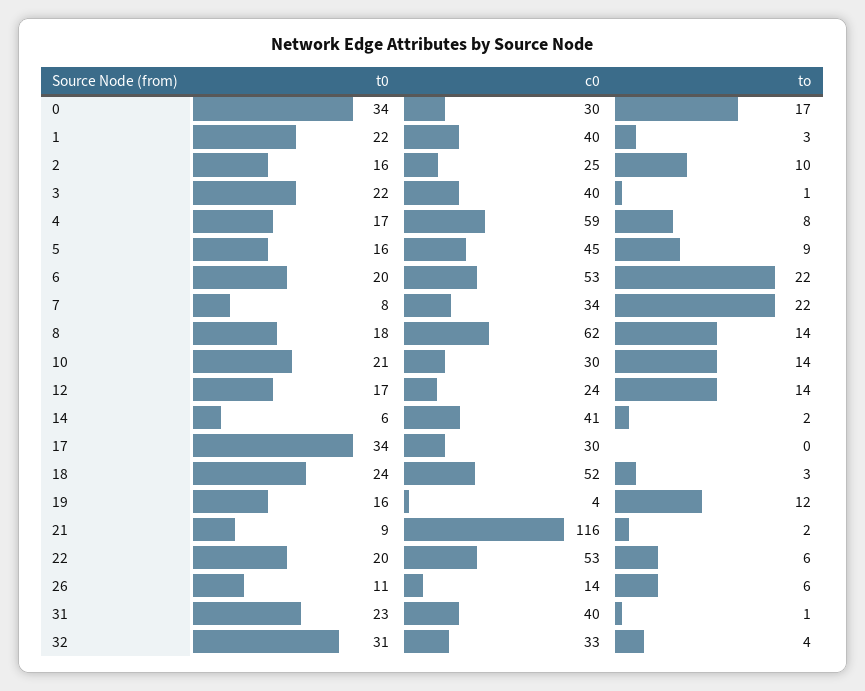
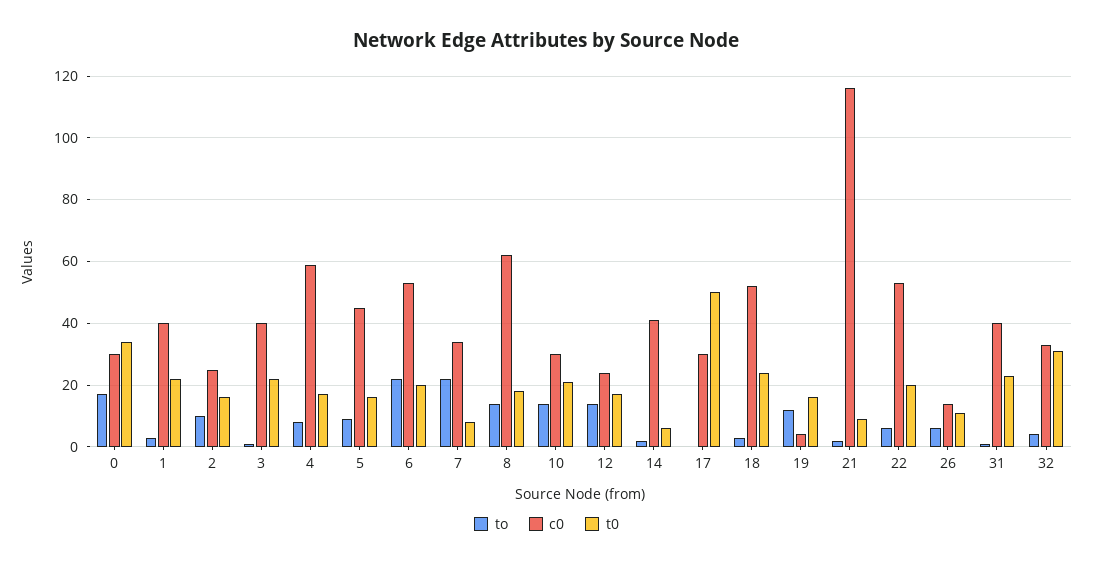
t0, 17: 34 -> 50

